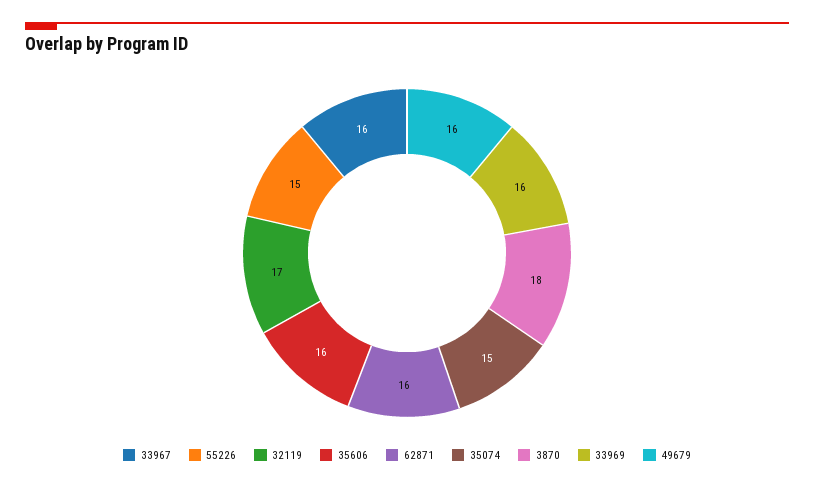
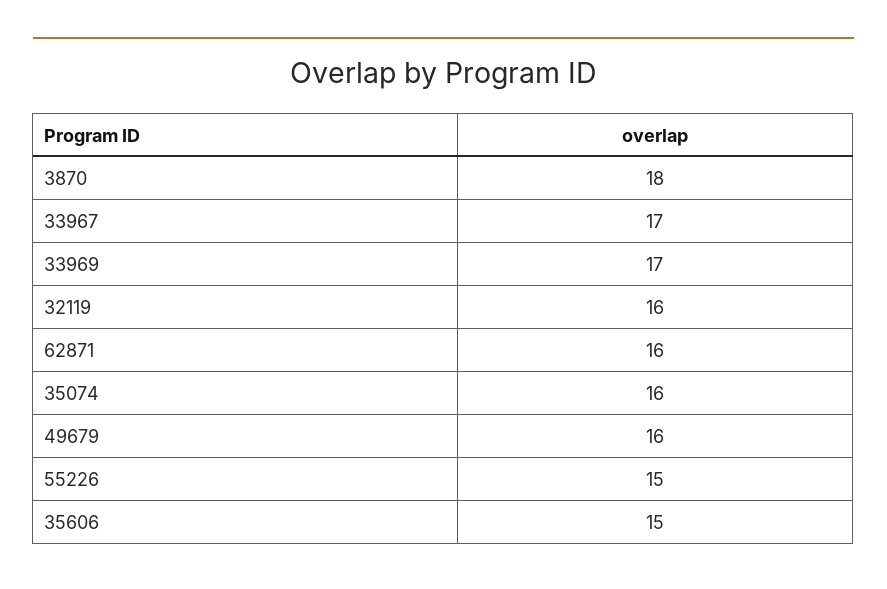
33967: 16 -> 17
32119: 17 -> 16
35606: 16 -> 15
35074: 15 -> 16
33969: 16 -> 17

